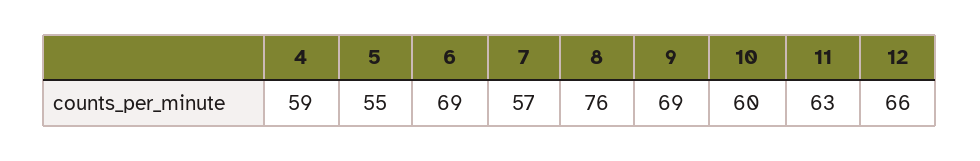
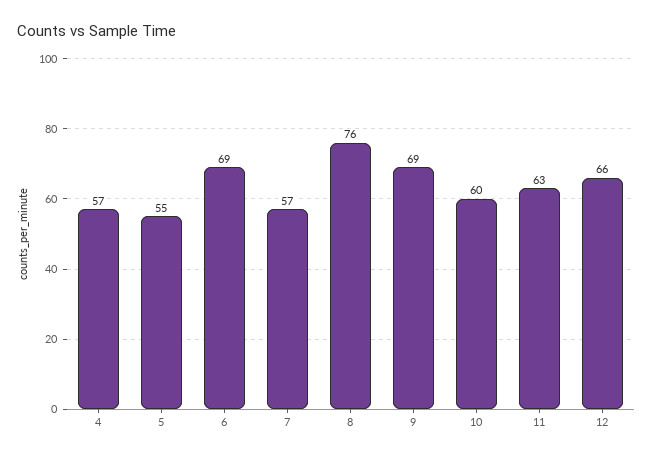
4: 59 -> 57

